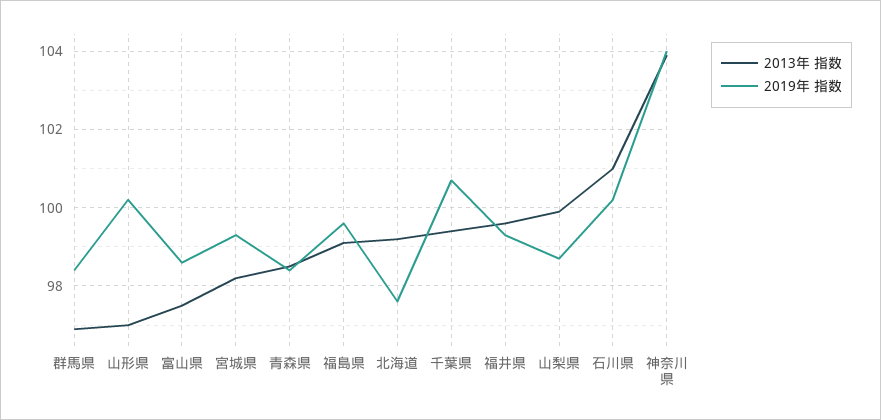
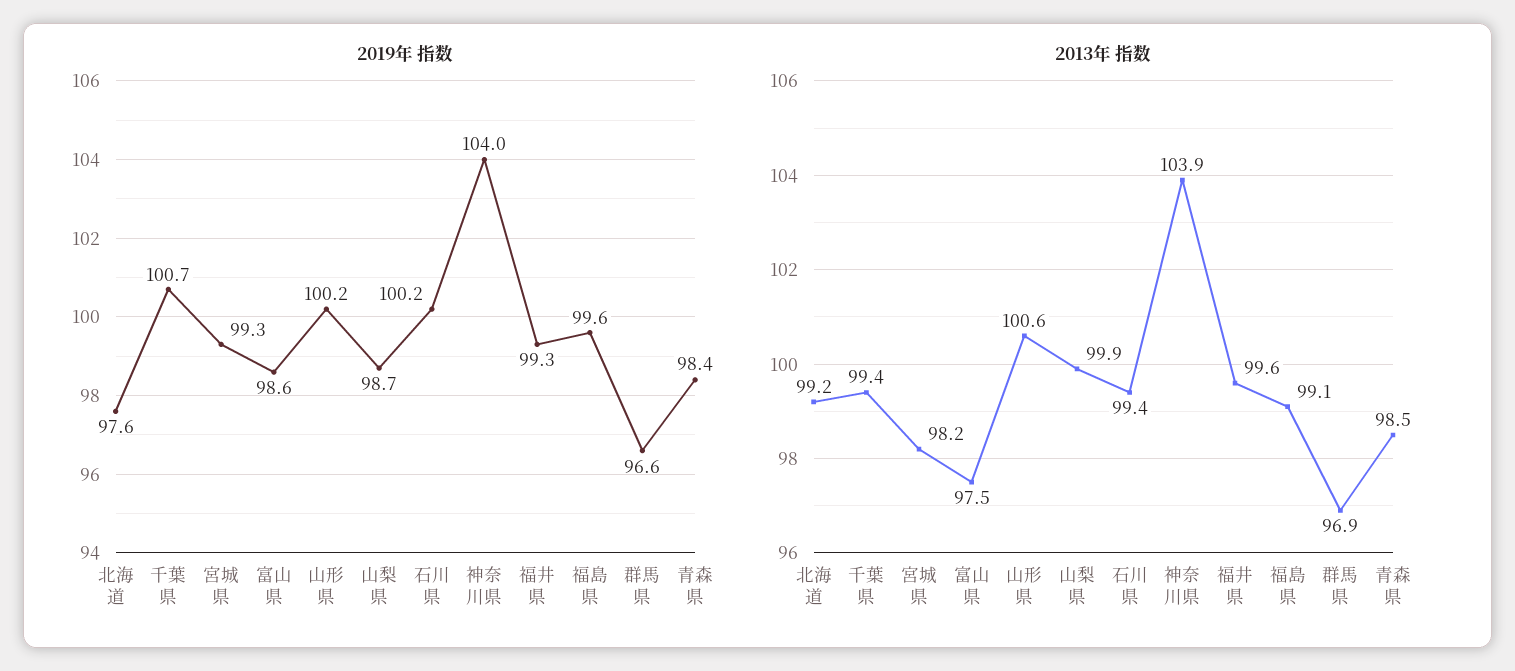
2019年 指数, 群馬県: 98.5 -> 96.6
2013年 指数, 山形県: 97 -> 100.6
2013年 指数, 石川県: 101 -> 99.4

